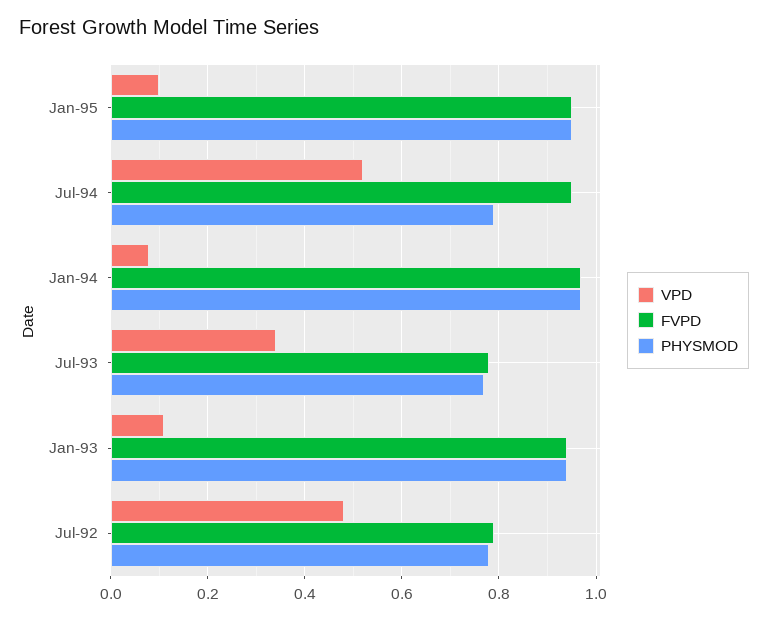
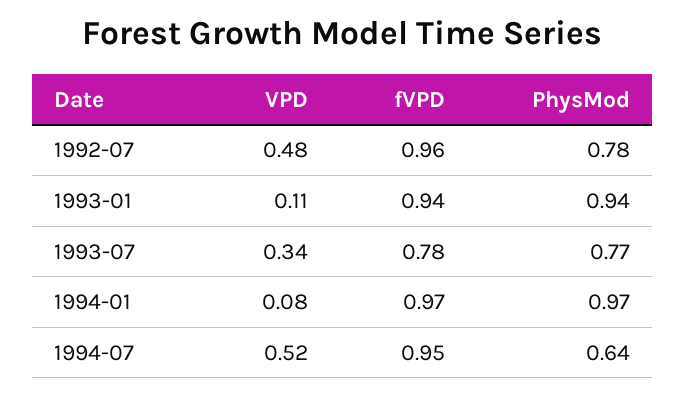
VPD, Jan-95: 0.1 -> none
FVPD, Jan-95: 0.95 -> none
PHYSMOD, Jan-95: 0.95 -> none
PHYSMOD, Jul-94: 0.8 -> 0.64
FVPD, Jul-92: 0.8 -> 0.96

